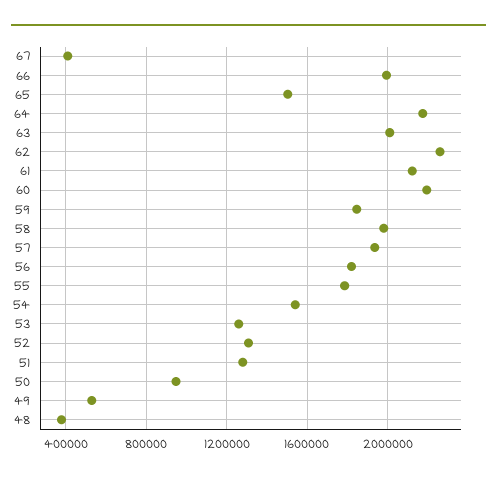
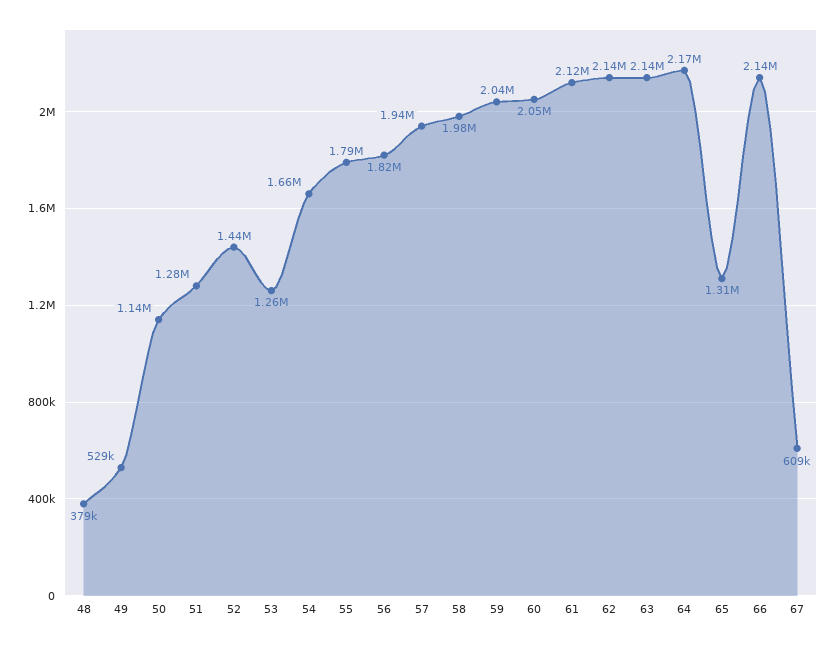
67: 400000 -> 609000
66: 2000000 -> 2140000
65: 1500000 -> 1310000
63: 2000000 -> 2140000
62: 2250000 -> 2140000
60: 2200000 -> 2050000
59: 1850000 -> 2040000
54: 1550000 -> 1660000
52: 1300000 -> 1440000
50: 950000 -> 1140000

